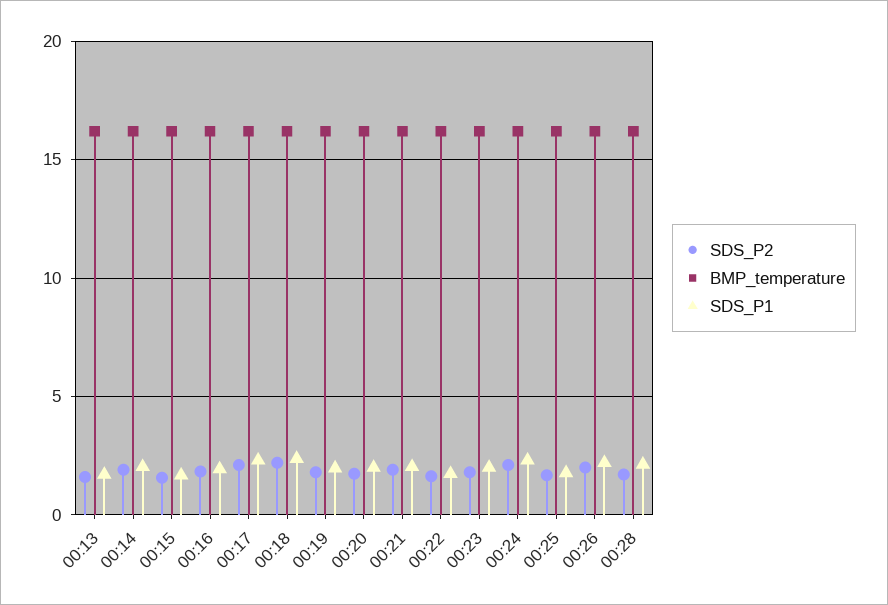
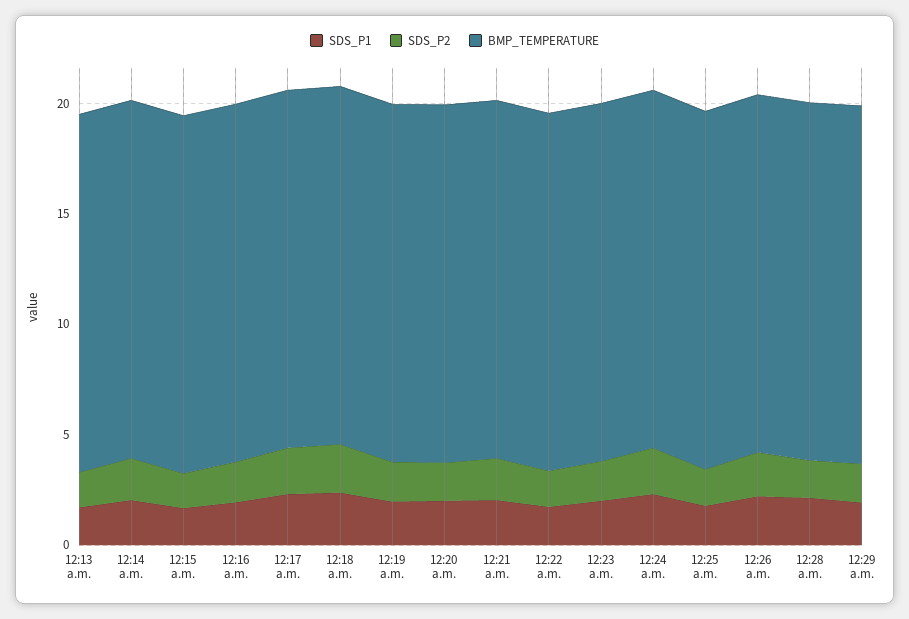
SDS_P1, 12:29 a.m.: none -> 2
SDS_P2, 12:29 a.m.: none -> 2
BMP_temperature, 12:29 a.m.: none -> 16

